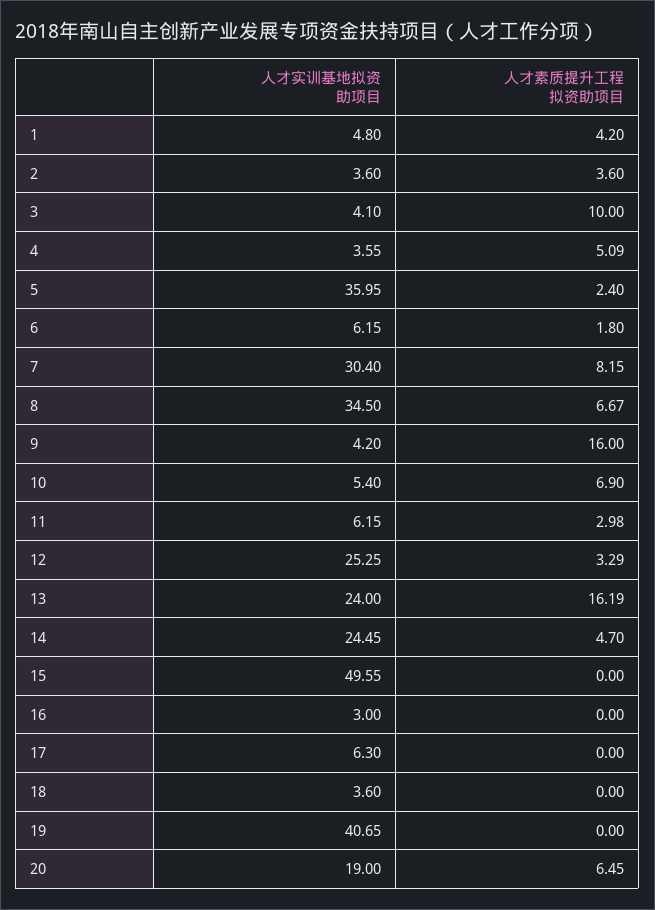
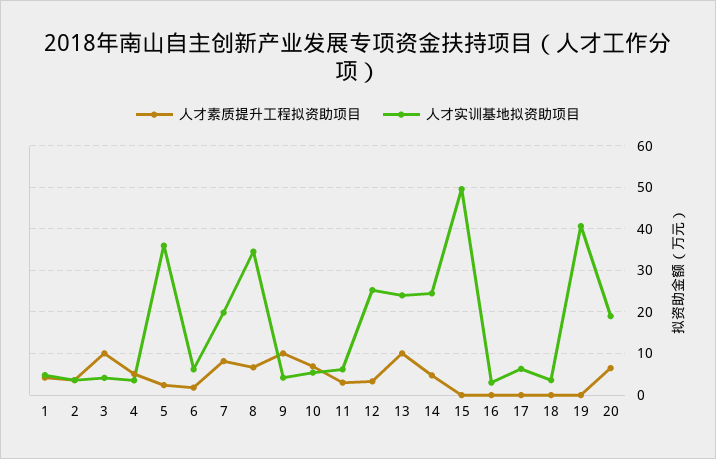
人才实训基地拟资助项目, 7: 30.4 -> 20
人才素质提升工程拟资助项目, 9: 16 -> 10
人才素质提升工程拟资助项目, 13: 16.19 -> 10

